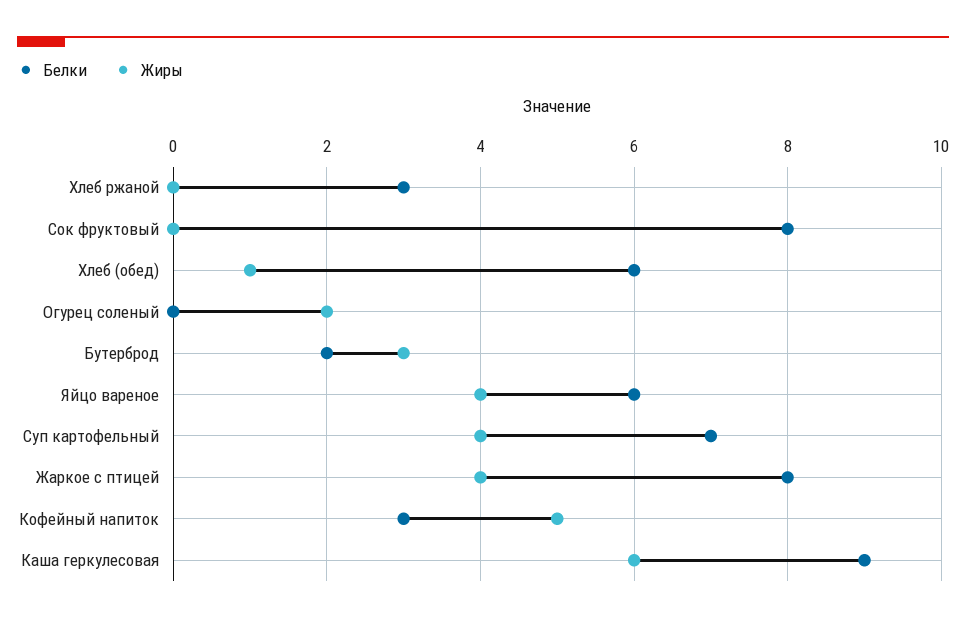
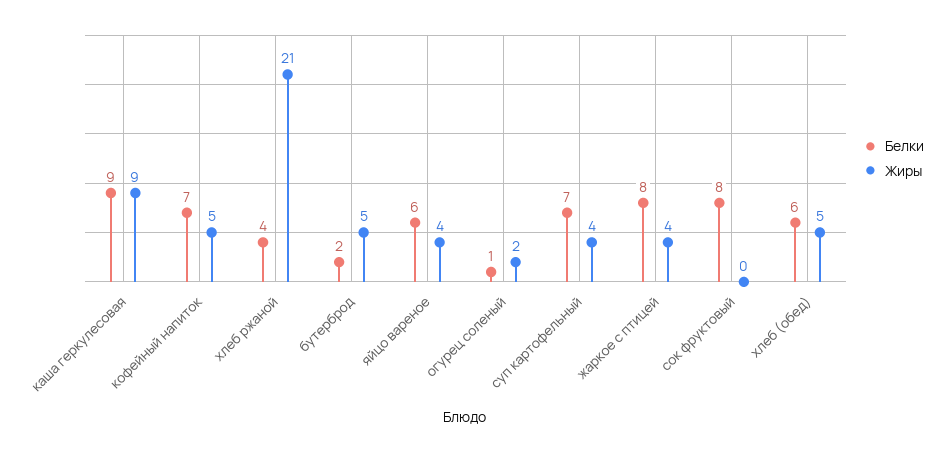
Белки, Хлеб ржаной: 3 -> 4
Жиры, Хлеб ржаной: 0 -> 21
Жиры, Хлеб (обед): 1 -> 5
Белки, Огурец соленый: 0 -> 1
Жиры, Бутерброд: 3 -> 5
Белки, Кофейный напиток: 3 -> 7
Жиры, Каша геркулесовая: 6 -> 9

